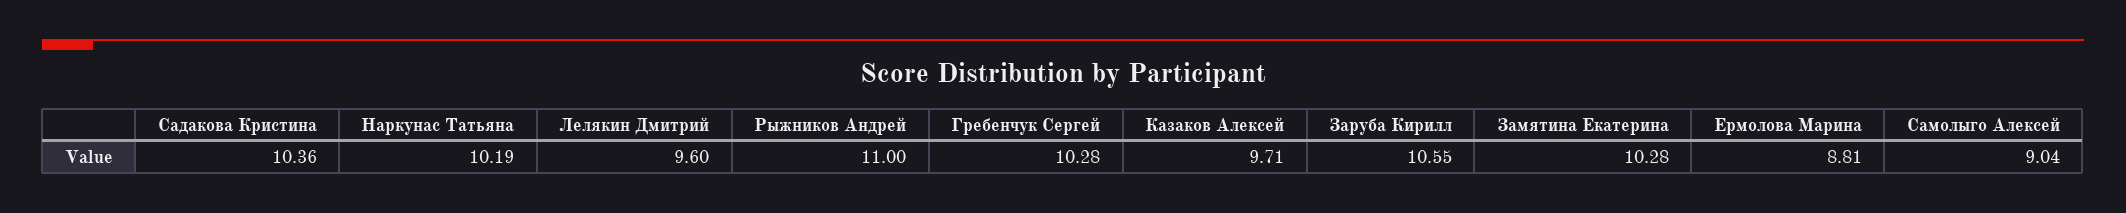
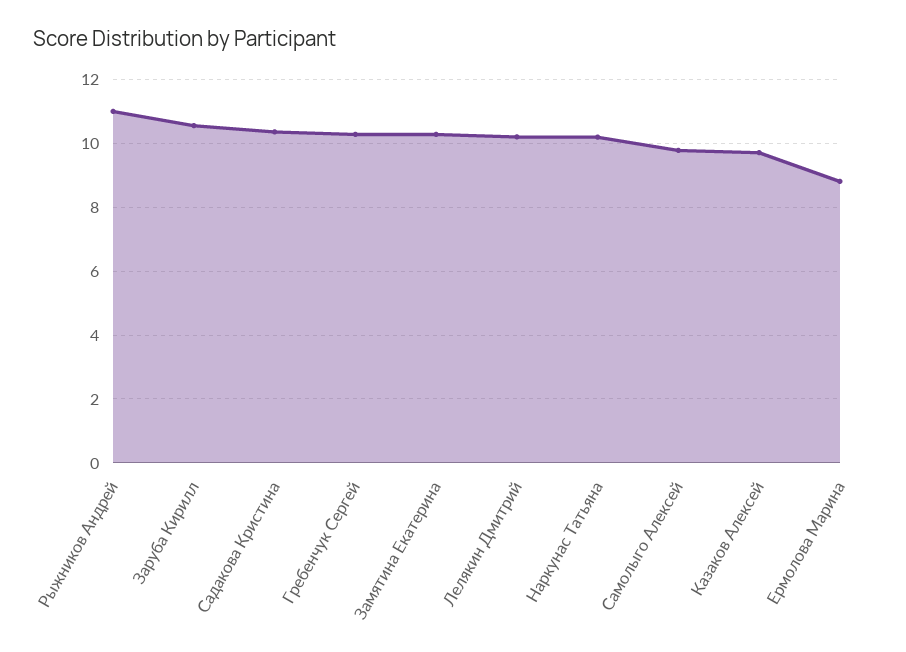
Лелякин Дмитрий: 9.6 -> 10.2
Самолыго Алексей: 9.04 -> 9.8

